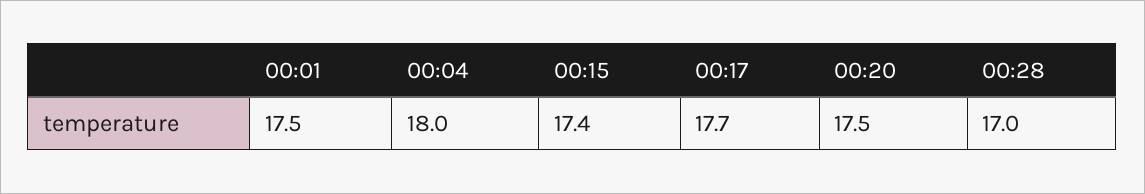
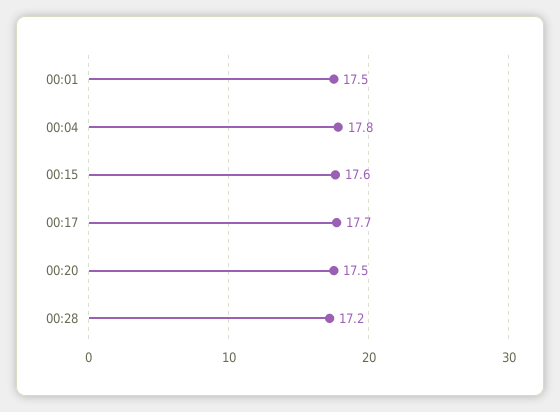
00:04: 18 -> 17.8
00:15: 17.4 -> 17.6
00:28: 17 -> 17.2

